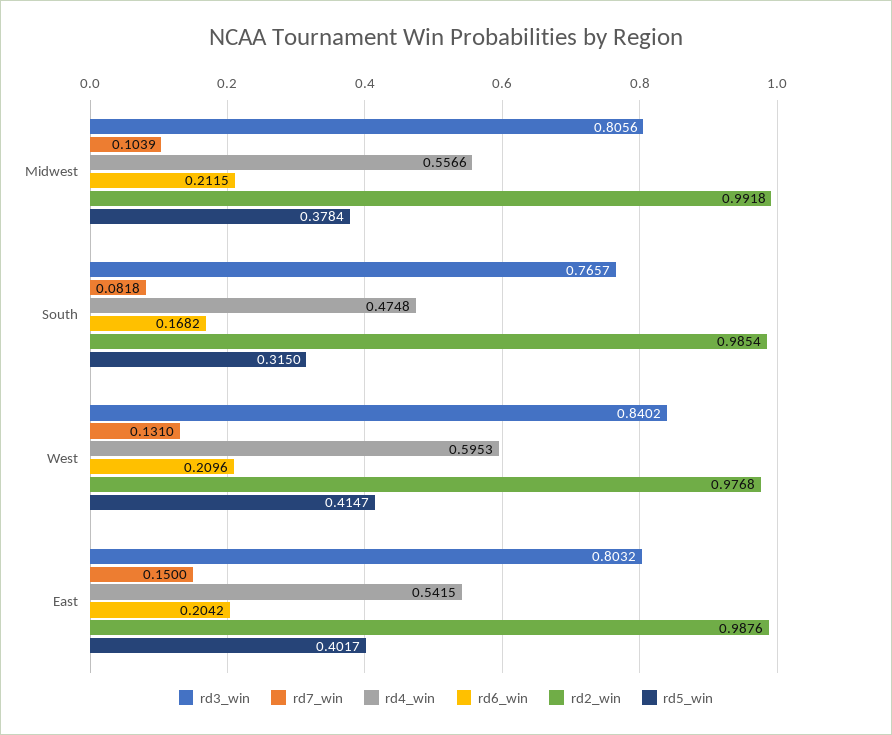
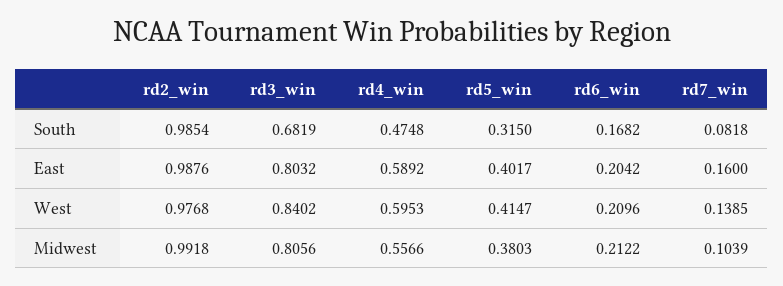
rd6_win, Midwest: 0.2115 -> 0.2122
rd5_win, Midwest: 0.3784 -> 0.3803
rd3_win, South: 0.7657 -> 0.6819
rd7_win, West: 0.131 -> 0.1385
rd7_win, East: 0.15 -> 0.16
rd4_win, East: 0.5415 -> 0.5892

